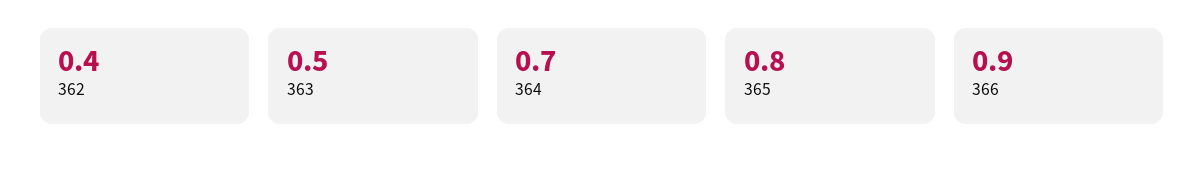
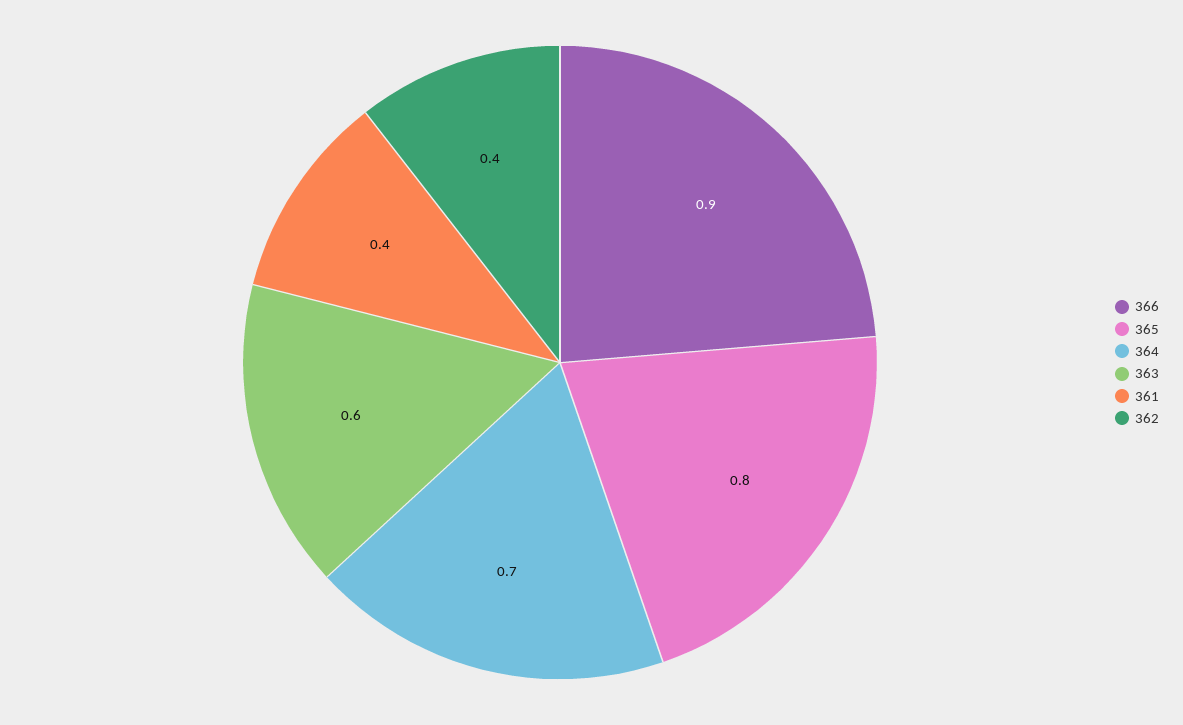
363: 0.5 -> 0.6
361: none -> 0.4

